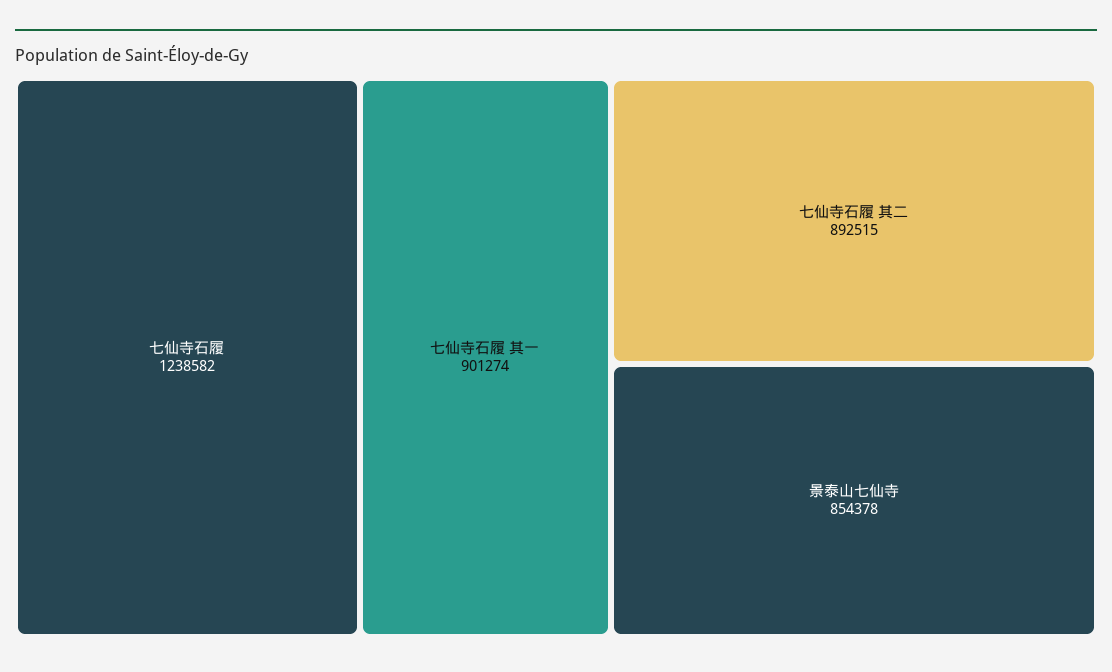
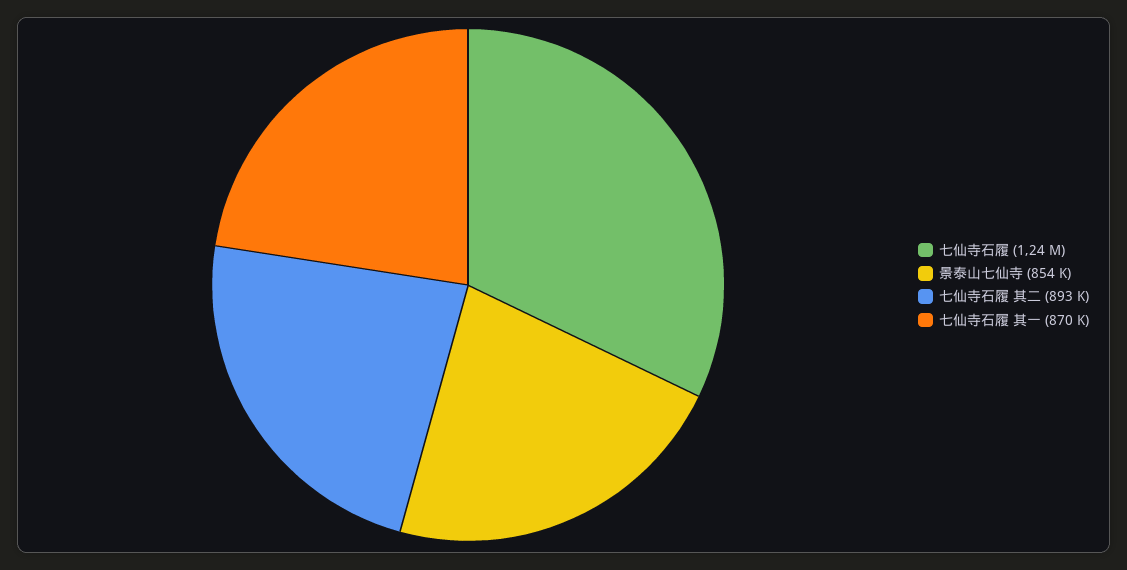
七仙寺石履 其一: 901274 -> 870000

